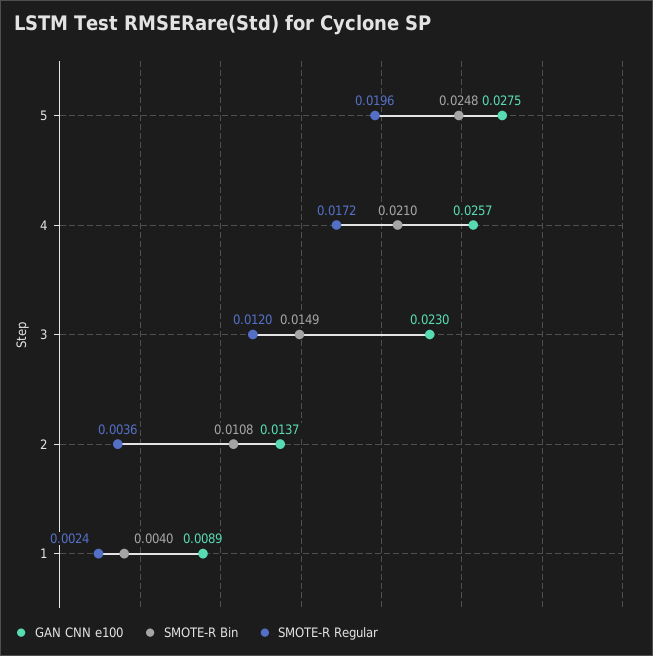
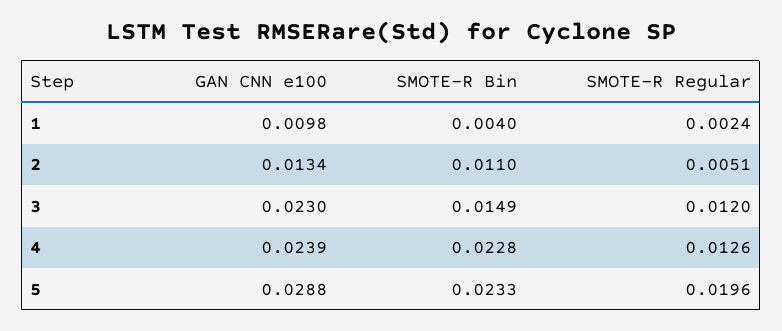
GAN CNN e100, 5: 0.0275 -> 0.0288
SMOTE-R Bin, 5: 0.0248 -> 0.0233
GAN CNN e100, 4: 0.0257 -> 0.0239
SMOTE-R Bin, 4: 0.021 -> 0.0228
SMOTE-R Regular, 4: 0.0172 -> 0.0126
GAN CNN e100, 2: 0.0137 -> 0.0134
SMOTE-R Bin, 2: 0.0108 -> 0.011
SMOTE-R Regular, 2: 0.0036 -> 0.0051
GAN CNN e100, 1: 0.0089 -> 0.0098

